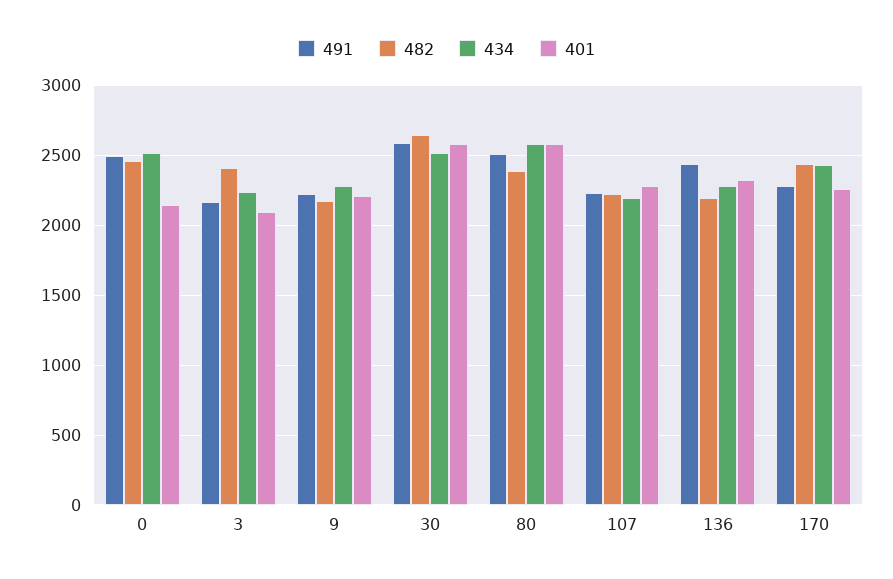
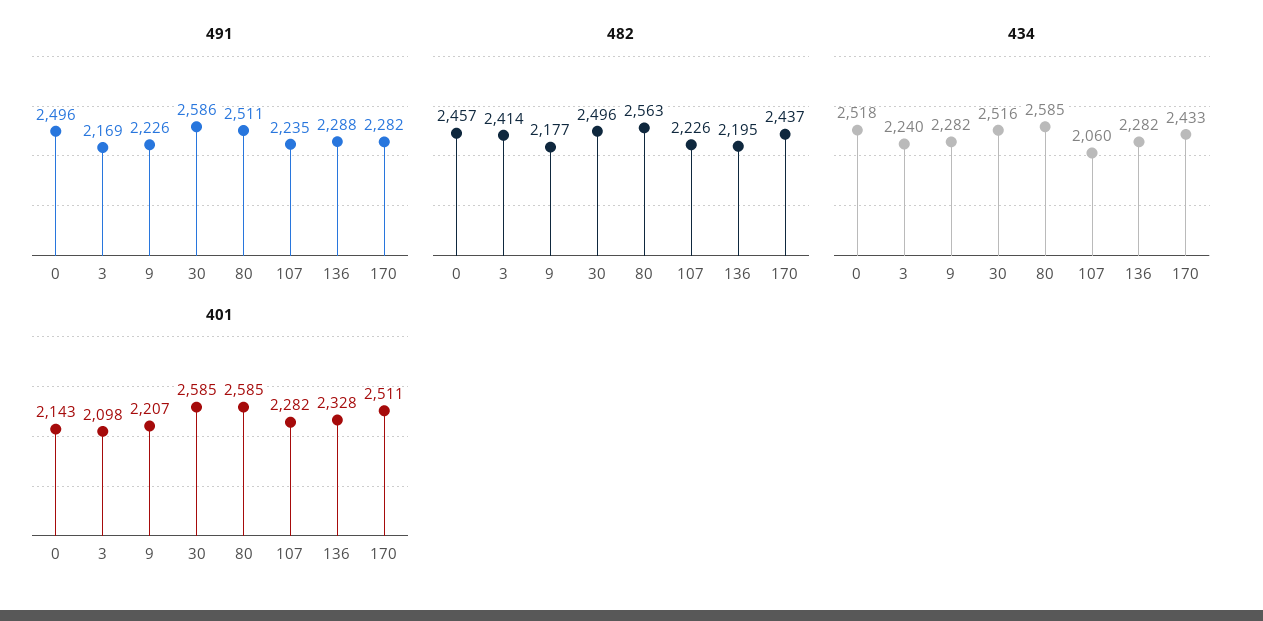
482, 30: 2650 -> 2496
482, 80: 2400 -> 2563
434, 107: 2200 -> 2060
491, 136: 2450 -> 2288
401, 170: 2250 -> 2511

